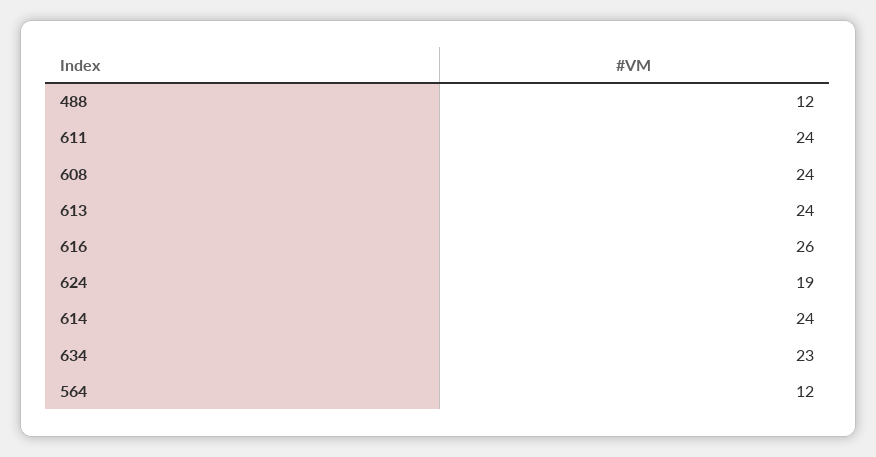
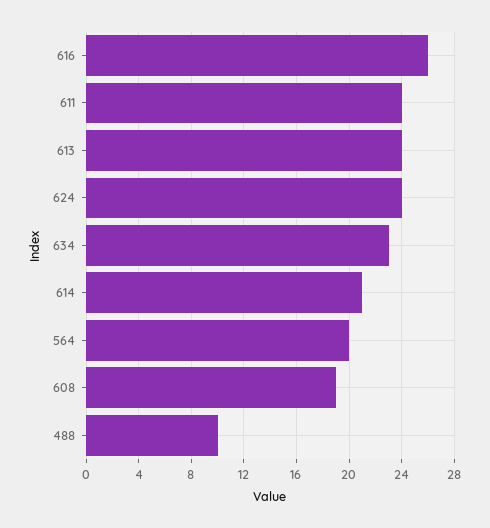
488: 12 -> 10
608: 24 -> 19
624: 19 -> 24
614: 24 -> 21
564: 12 -> 20

